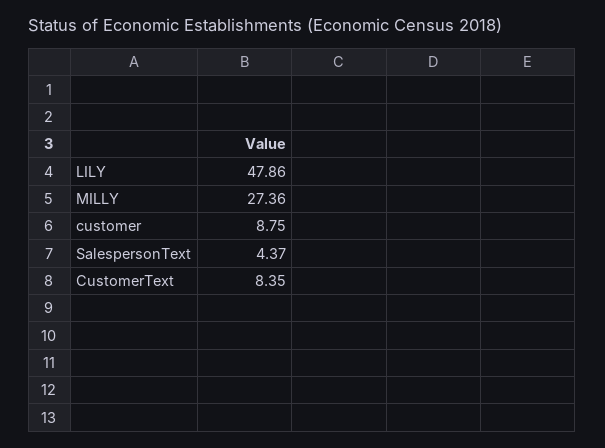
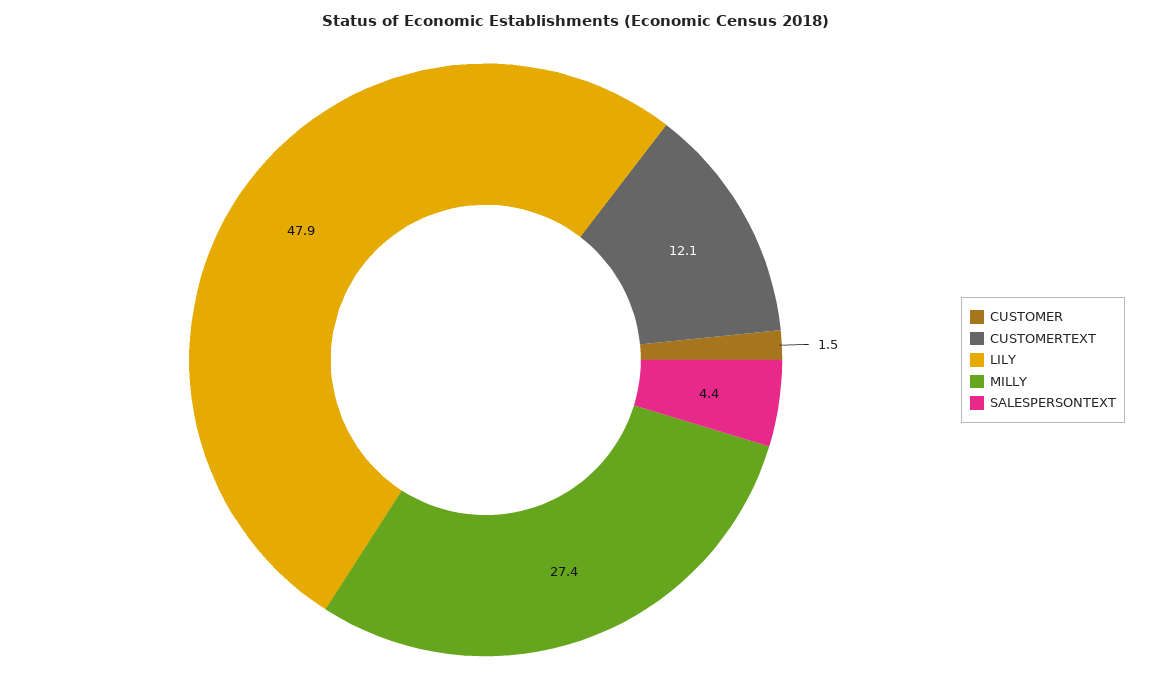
customer: 8.75 -> 1.5
CustomerText: 8.35 -> 12.1

